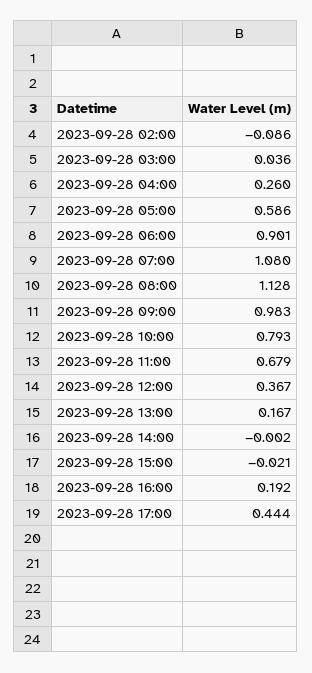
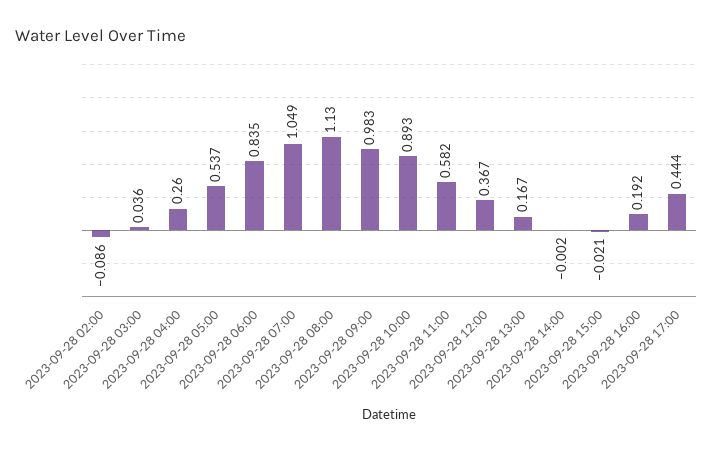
2023-09-28 05:00: 0.586 -> 0.537
2023-09-28 06:00: 0.901 -> 0.835
2023-09-28 07:00: 1.08 -> 1.049
2023-09-28 08:00: 1.128 -> 1.13
2023-09-28 10:00: 0.793 -> 0.893
2023-09-28 11:00: 0.679 -> 0.582

